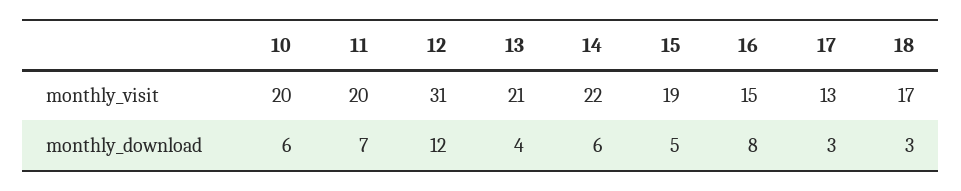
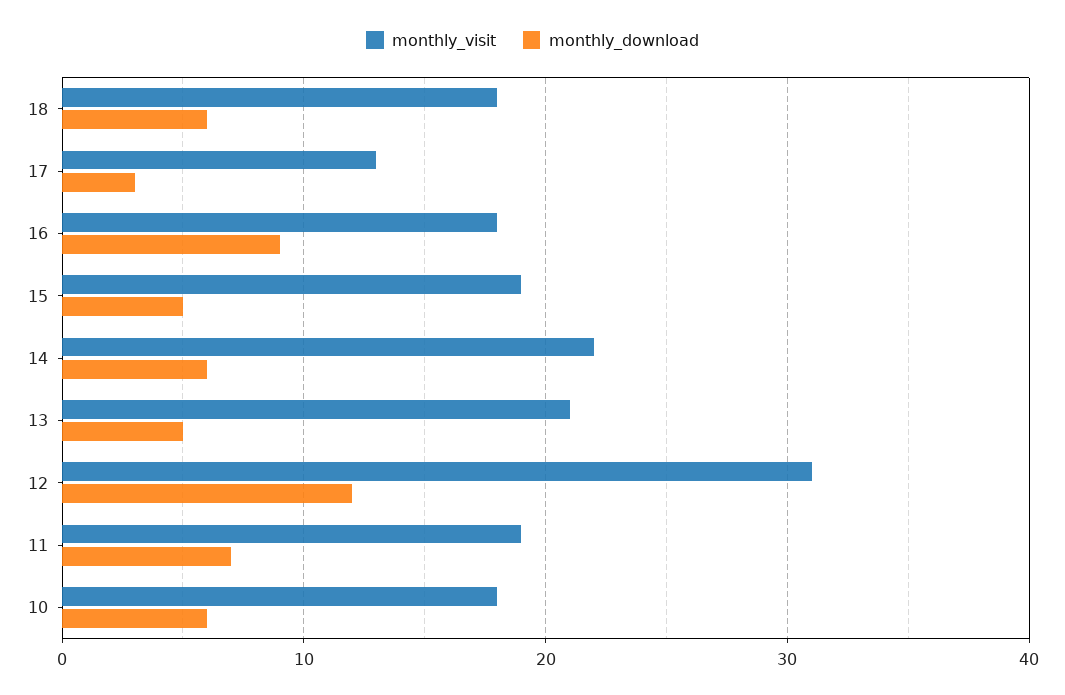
monthly_visit, 10: 20 -> 18
monthly_visit, 11: 20 -> 19
monthly_visit, 16: 15 -> 18
monthly_visit, 18: 17 -> 18
monthly_download, 13: 4 -> 5
monthly_download, 16: 8 -> 9
monthly_download, 18: 3 -> 6

